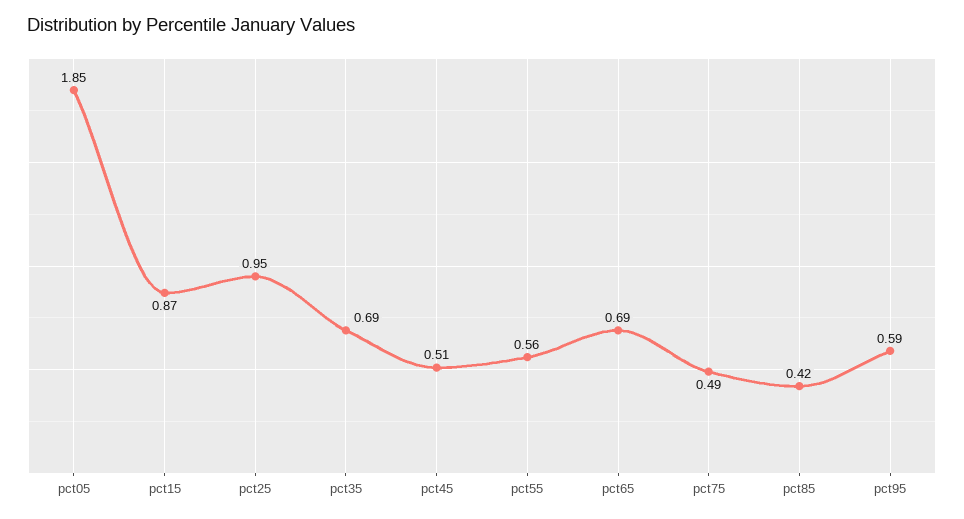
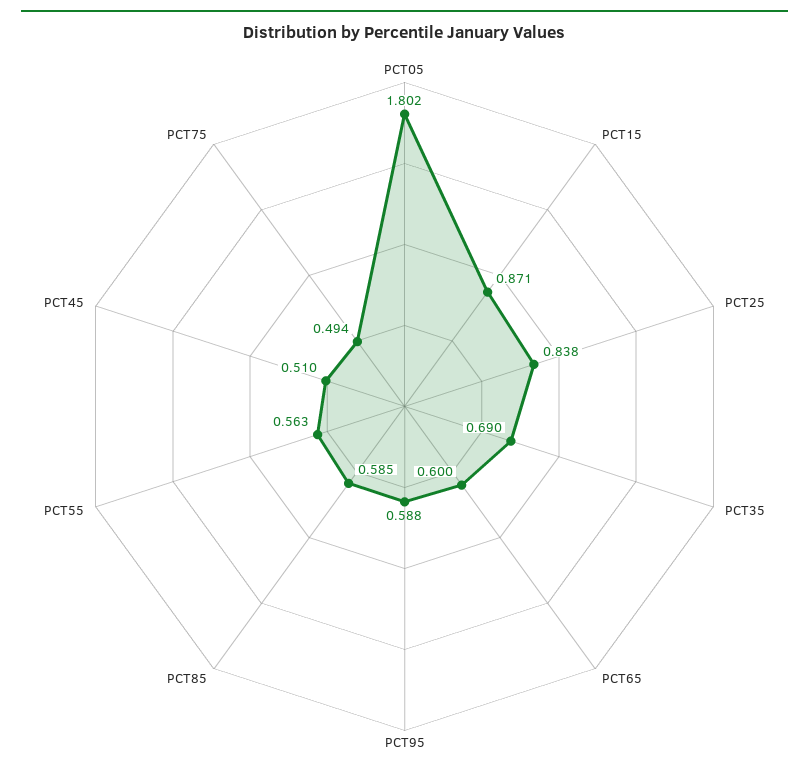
pct05: 1.85 -> 1.802
pct25: 0.95 -> 0.838
pct65: 0.69 -> 0.6
pct85: 0.42 -> 0.585

